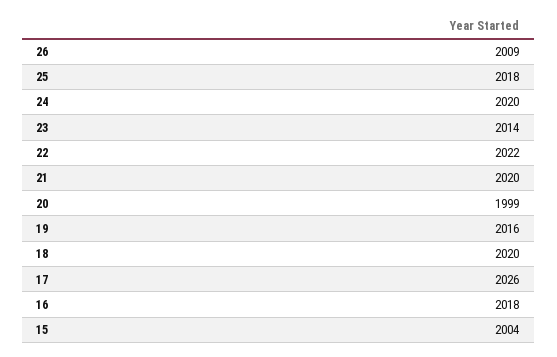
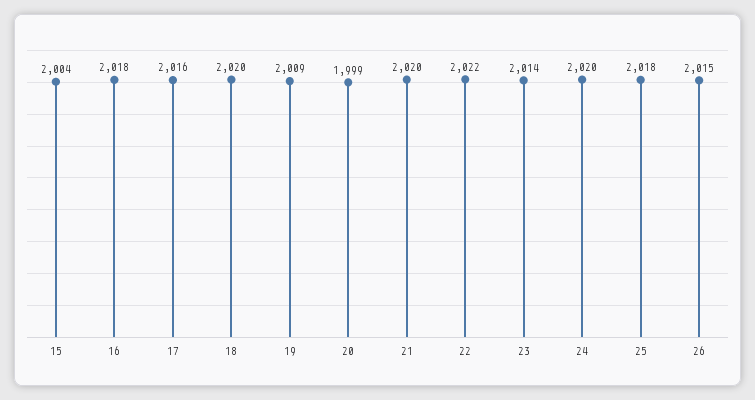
26: 2009 -> 2015
19: 2016 -> 2009
17: 2026 -> 2016

